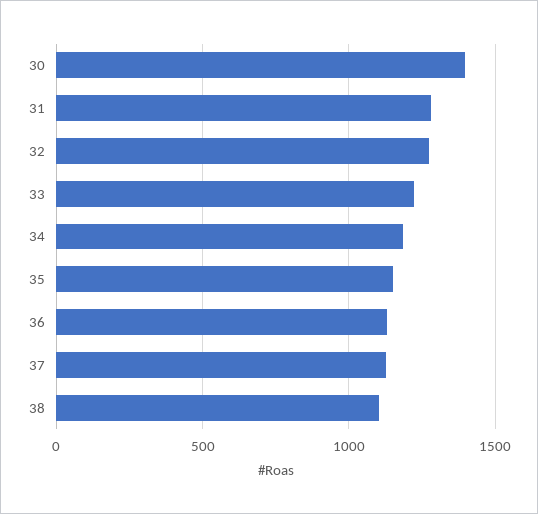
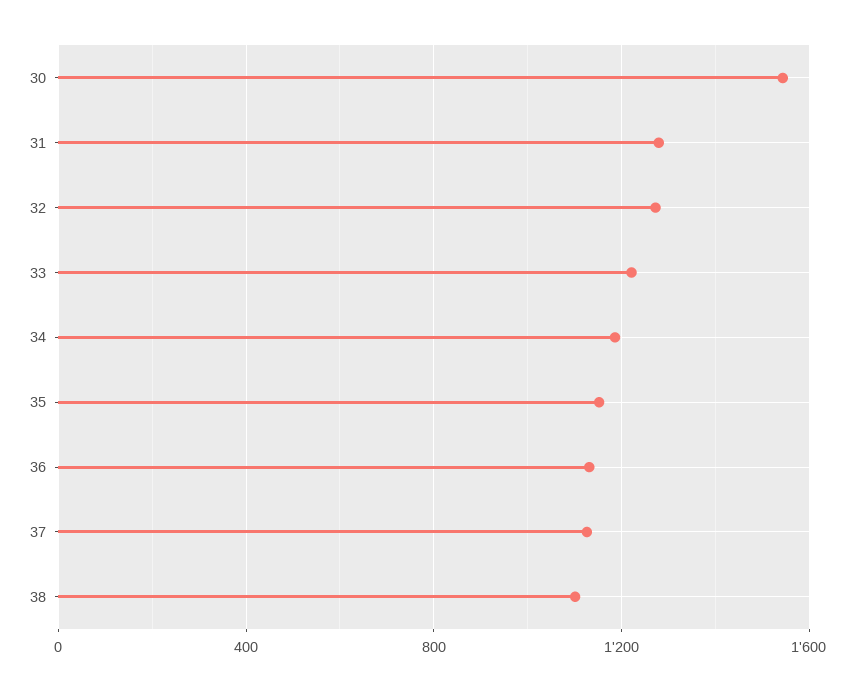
30: 1400 -> 1550

